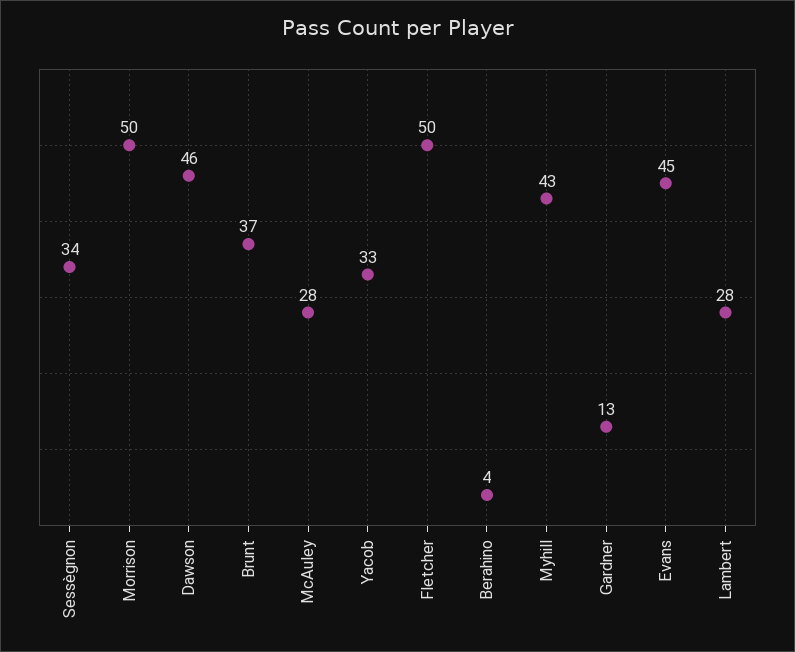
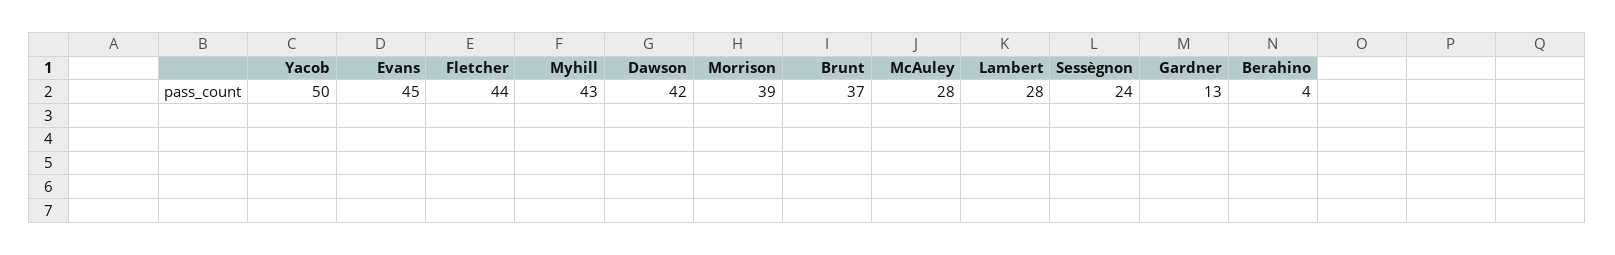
Sessègnon: 34 -> 24
Morrison: 50 -> 39
Dawson: 46 -> 42
Yacob: 33 -> 50
Fletcher: 50 -> 44

